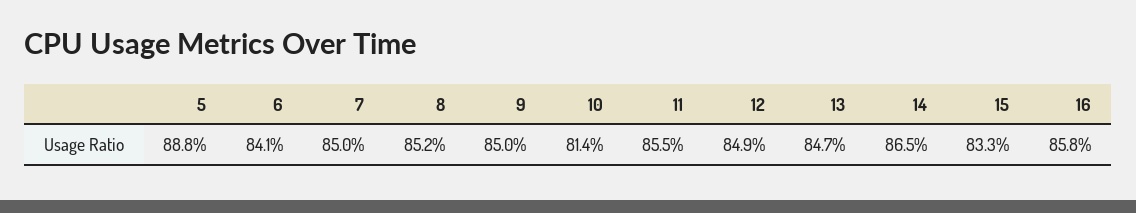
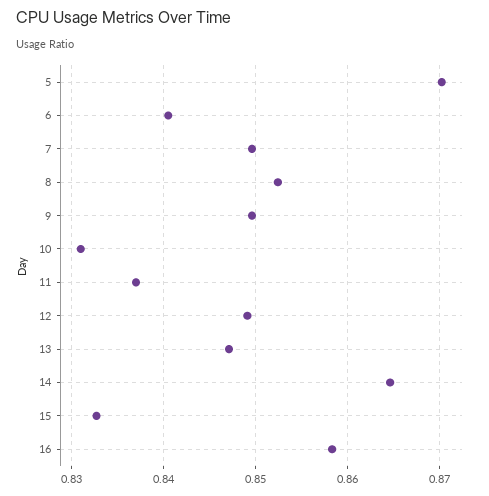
5: 0.888 -> 0.87
10: 0.814 -> 0.831
11: 0.855 -> 0.837

